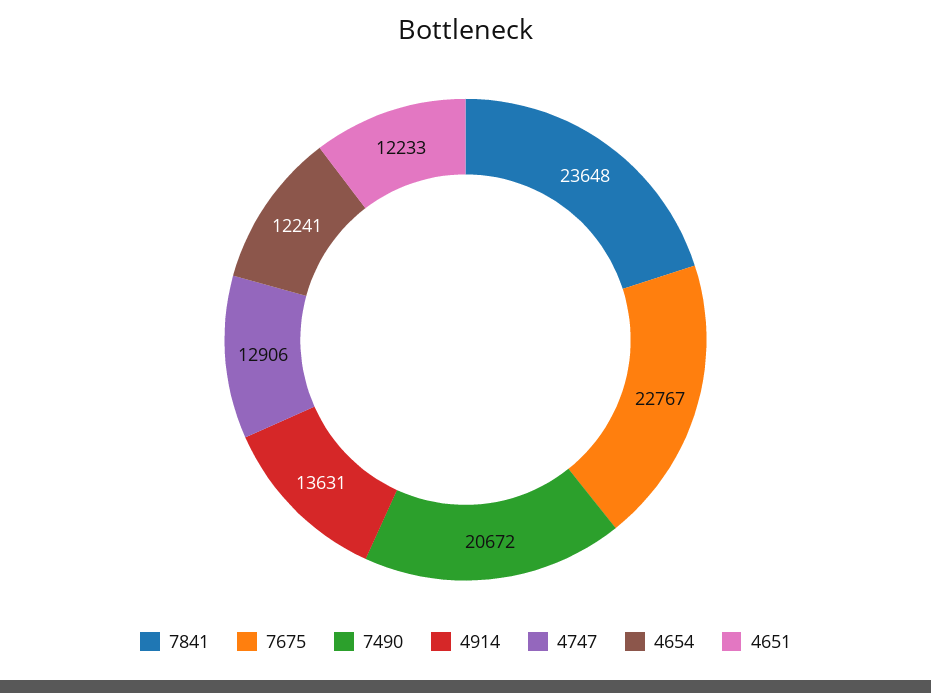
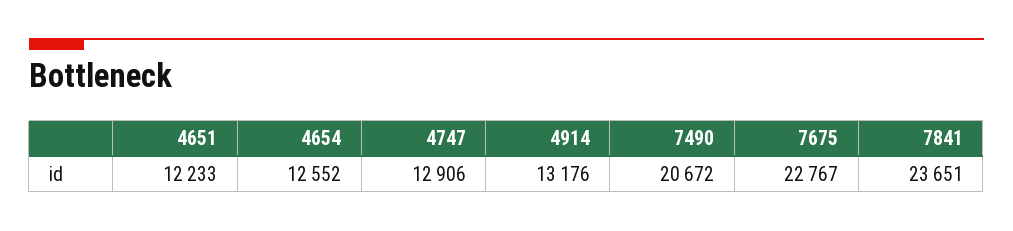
7841: 23648 -> 23651
4914: 13631 -> 13176
4654: 12241 -> 12552

